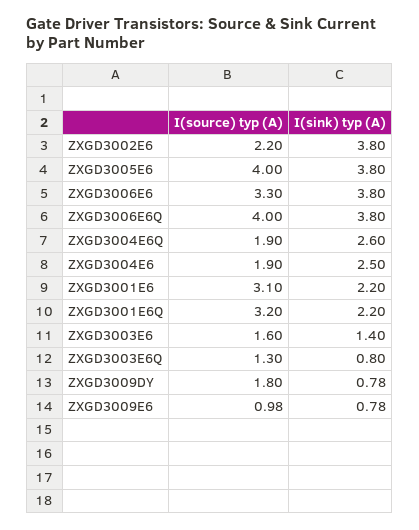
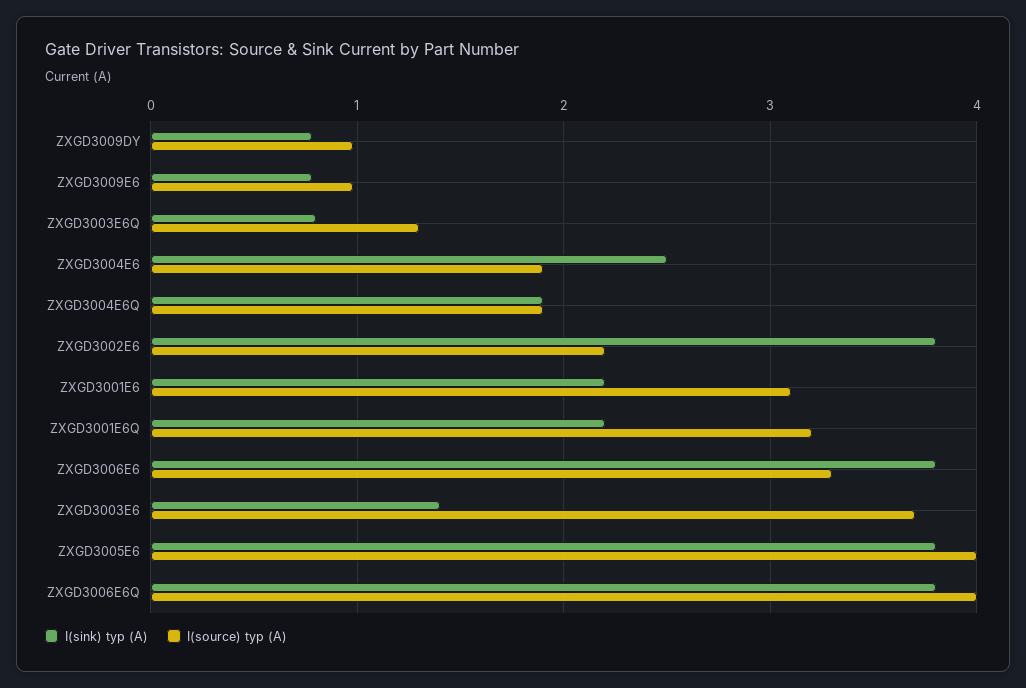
I(sink) typ (A), ZXGD3004E6Q: 2.6 -> 1.9
I(source) typ (A), ZXGD3003E6: 1.6 -> 3.7
I(source) typ (A), ZXGD3009DY: 1.8 -> 1

